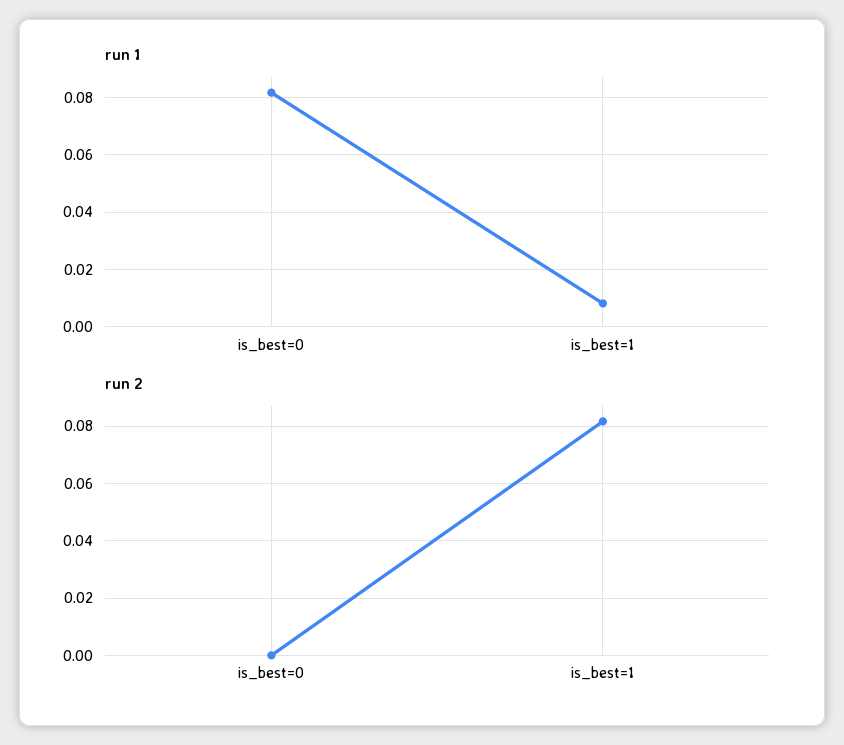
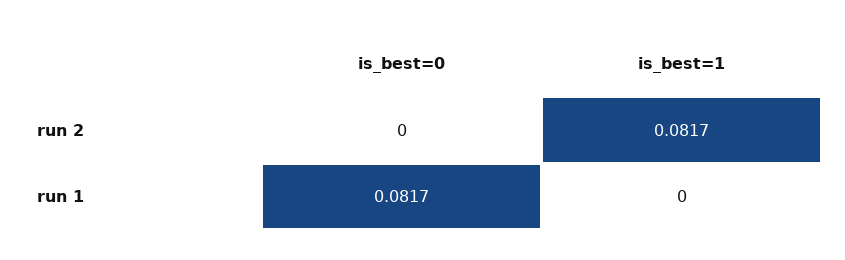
run 1, is_best=1: 0.0075 -> 0

